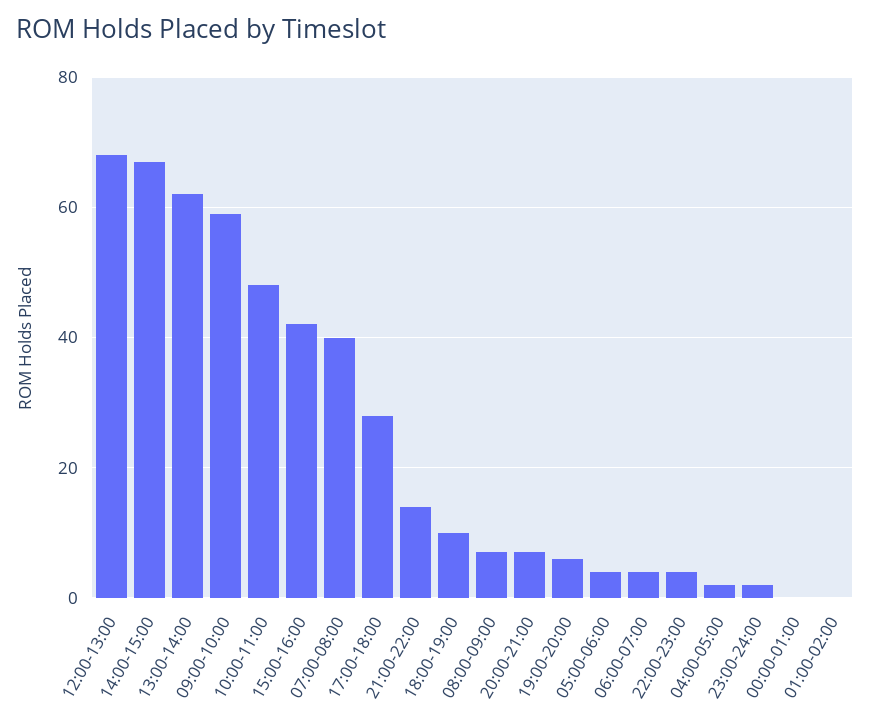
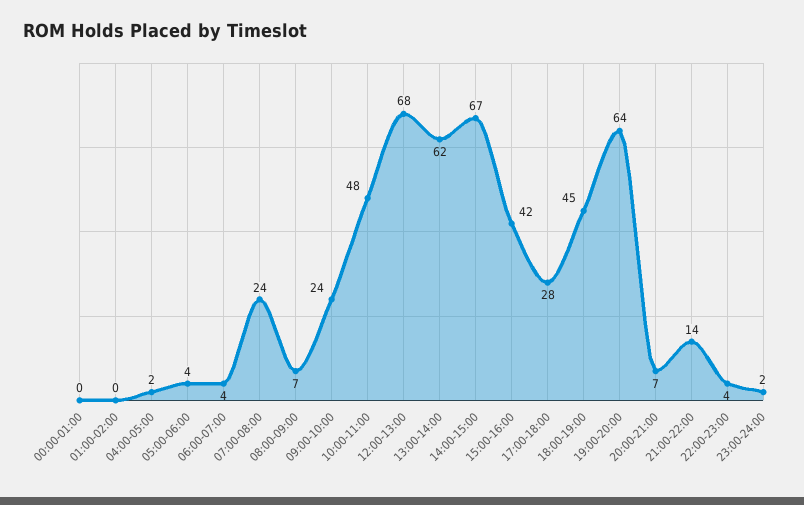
09:00-10:00: 60 -> 24
07:00-08:00: 40 -> 24
18:00-19:00: 10 -> 45
19:00-20:00: 5 -> 64

